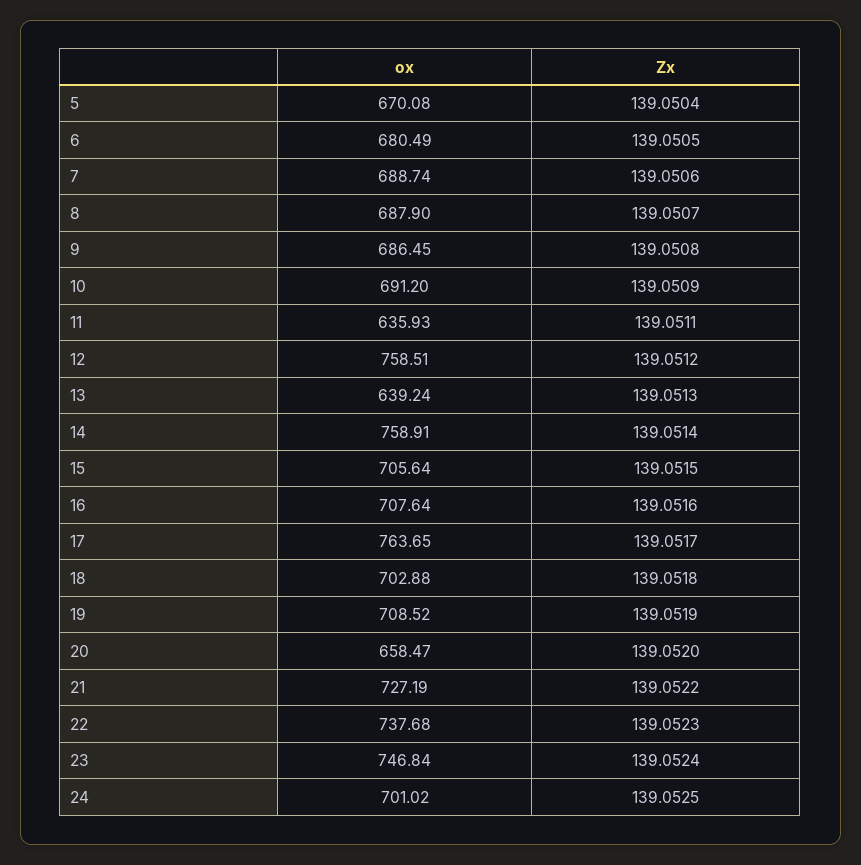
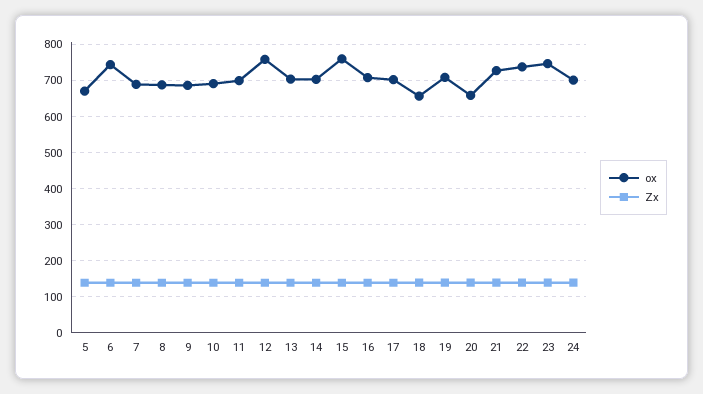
ox, 6: 680.49 -> 740
ox, 11: 635.93 -> 700
ox, 13: 639.24 -> 700
ox, 14: 758.91 -> 700
ox, 15: 705.64 -> 760
ox, 17: 763.65 -> 700
ox, 18: 702.88 -> 660

